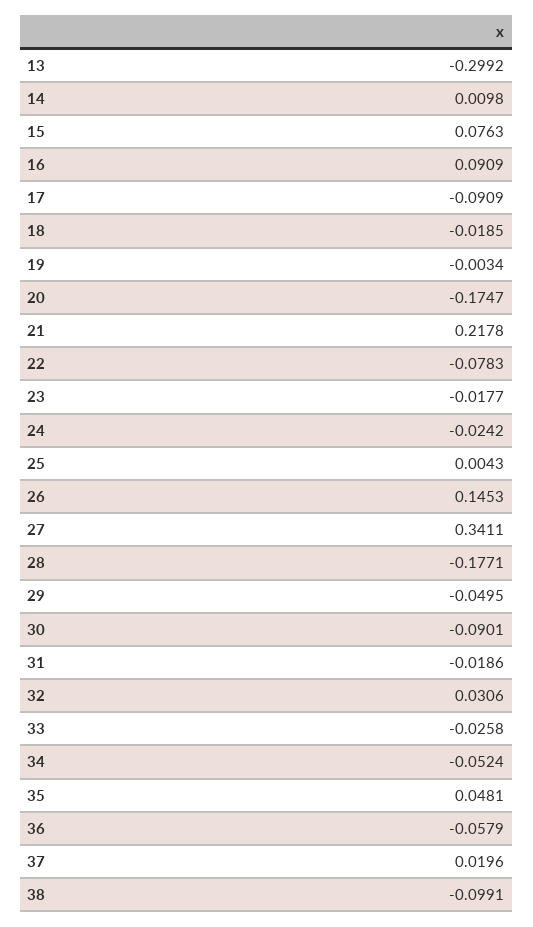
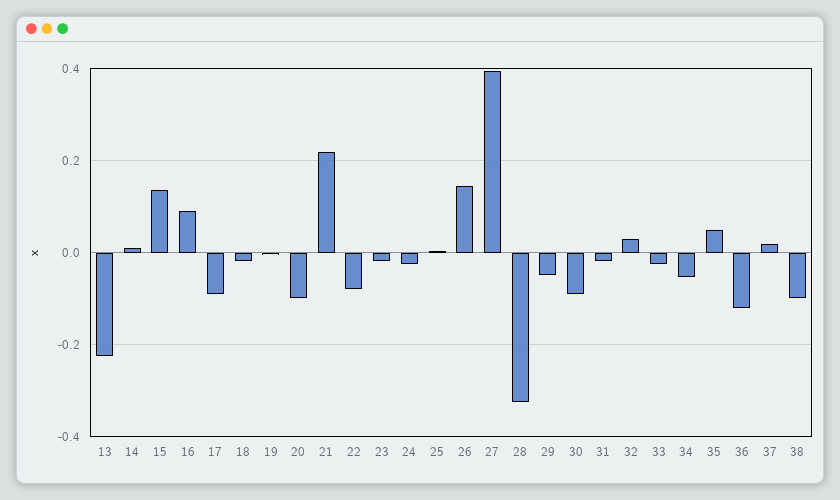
13: -0.2992 -> -0.22
15: 0.0763 -> 0.14
20: -0.1747 -> -0.1
27: 0.3411 -> 0.4
28: -0.1771 -> -0.32
36: -0.0579 -> -0.12

